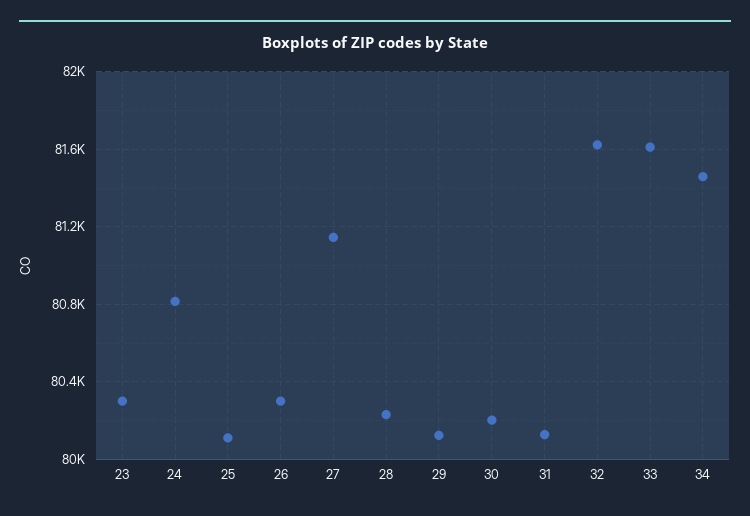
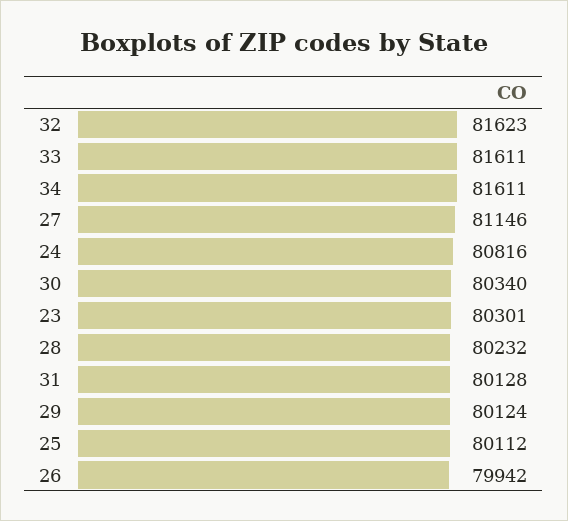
26: 80300 -> 79942
30: 80200 -> 80340
34: 81450 -> 81611

